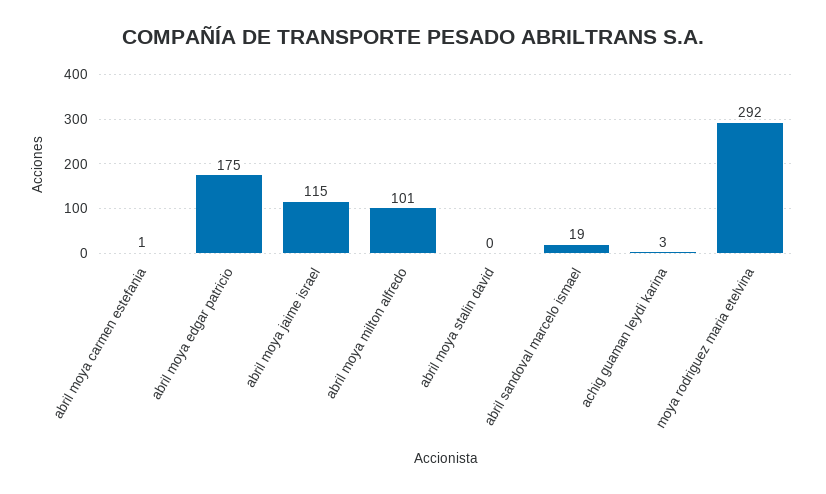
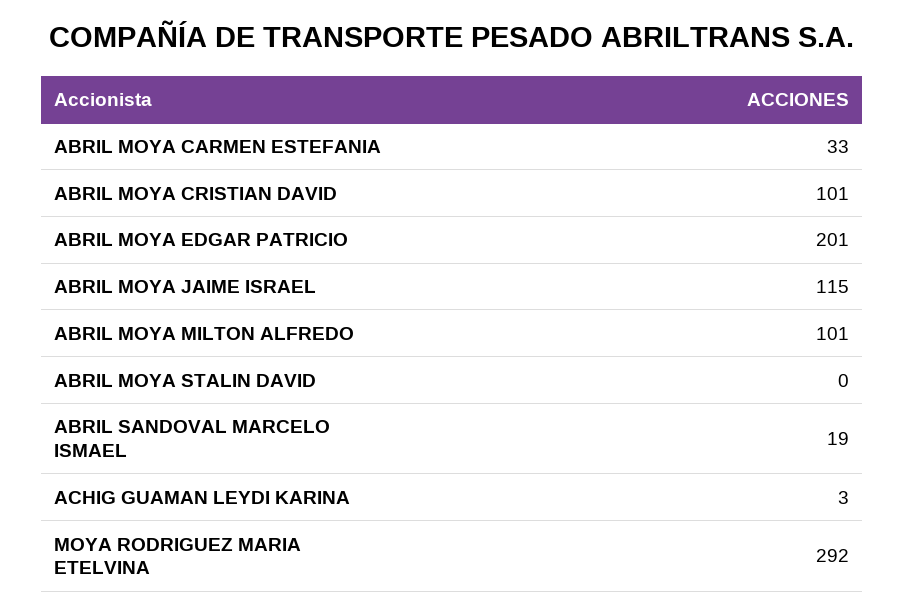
abril moya carmen estefania: 1 -> 33
abril moya edgar patricio: 175 -> 201
ABRIL MOYA CRISTIAN DAVID: none -> 101

